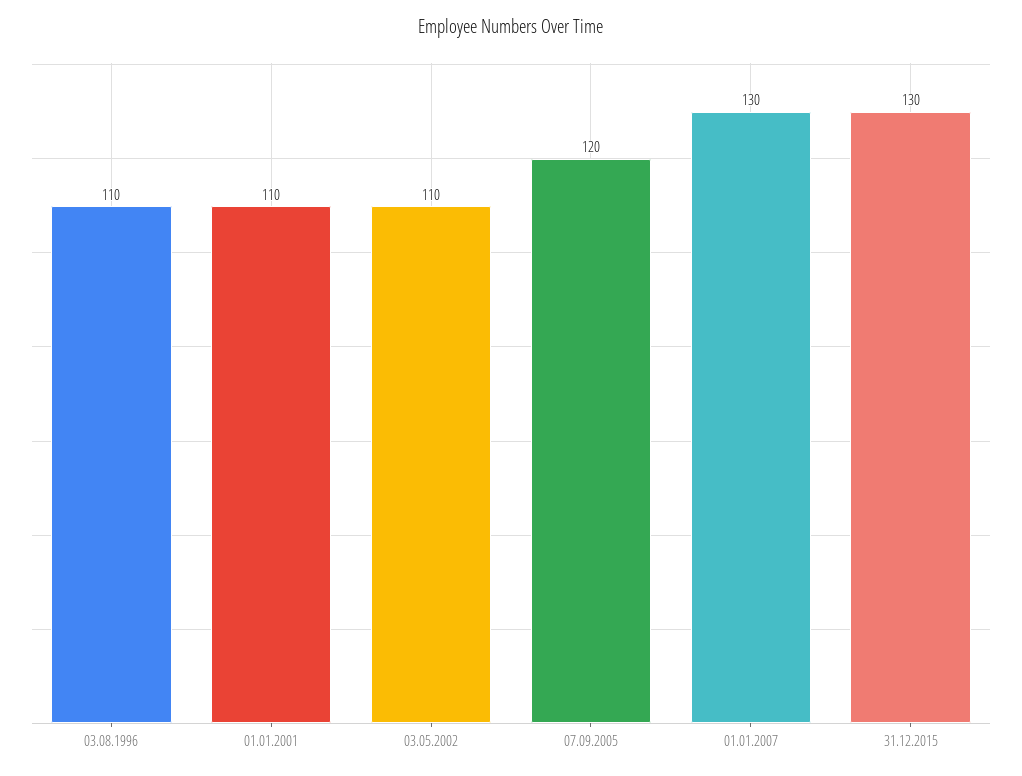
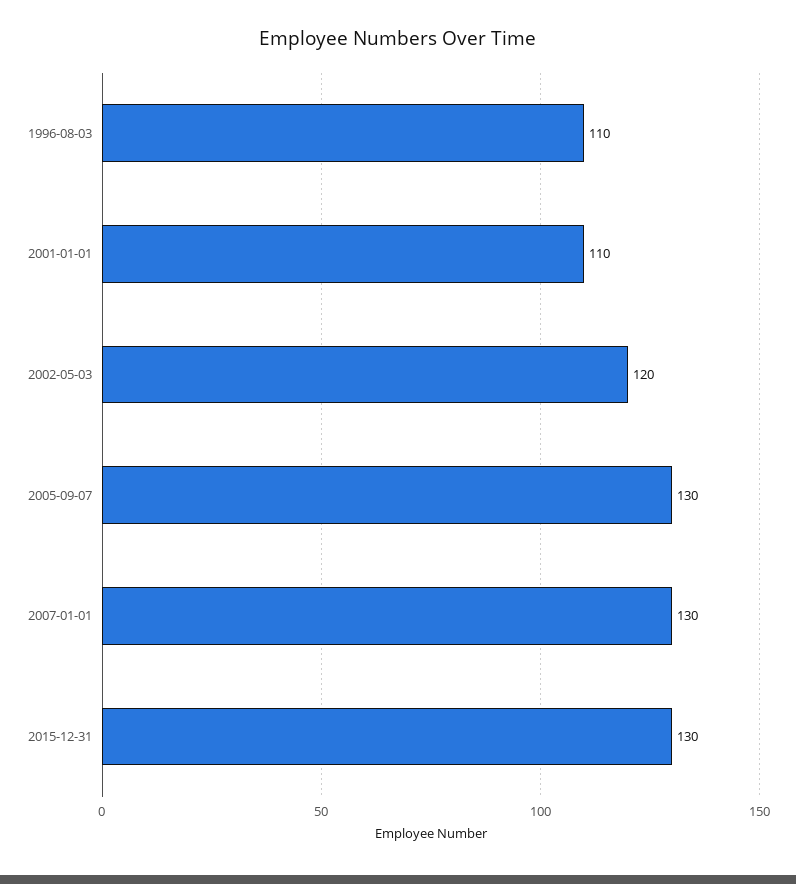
03.05.2002: 110 -> 120
07.09.2005: 120 -> 130

